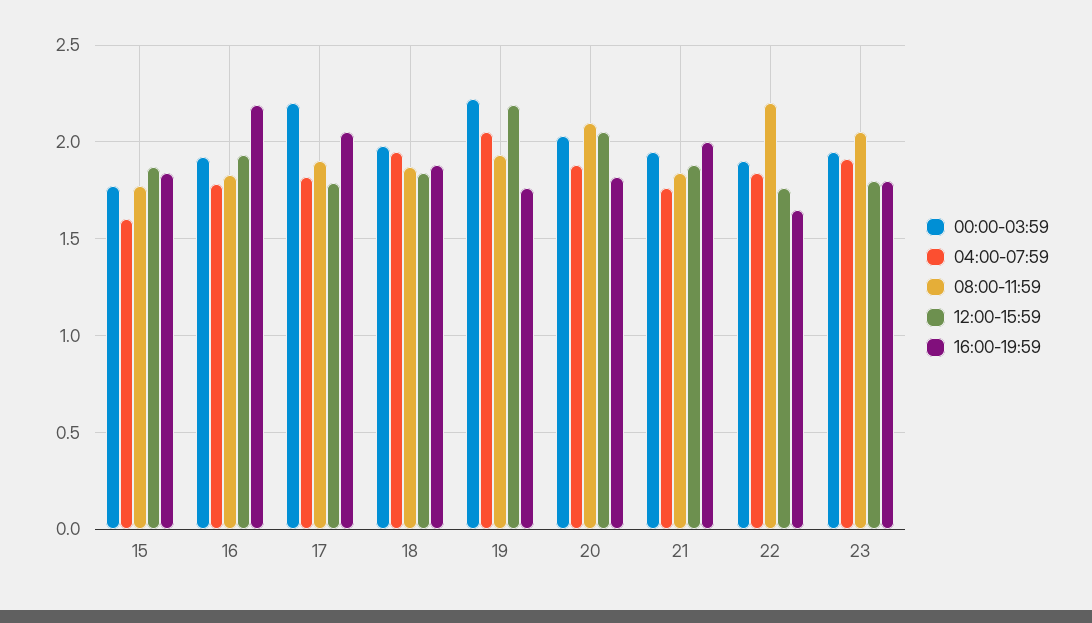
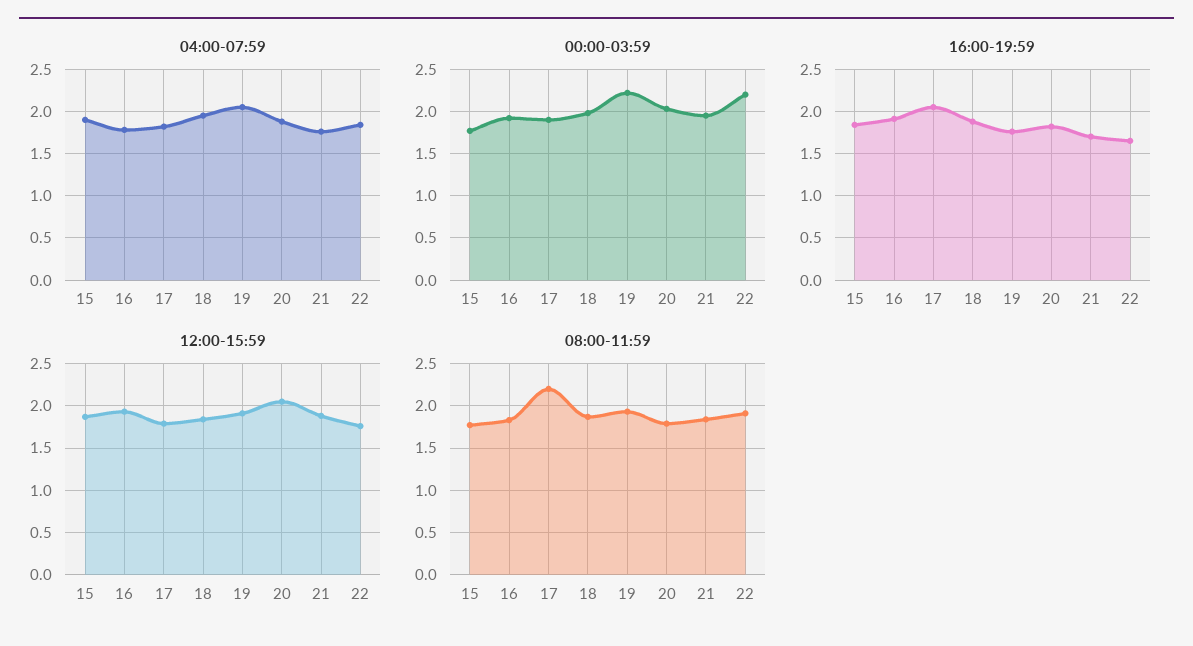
04:00-07:59, 15: 1.6 -> 1.9
16:00-19:59, 16: 2.2 -> 1.9
00:00-03:59, 17: 2.2 -> 1.9
08:00-11:59, 17: 1.9 -> 2.2
12:00-15:59, 19: 2.2 -> 1.9
08:00-11:59, 20: 2.1 -> 1.8
16:00-19:59, 21: 2 -> 1.7
00:00-03:59, 22: 1.9 -> 2.2
08:00-11:59, 22: 2.2 -> 1.9
00:00-03:59, 23: 1.95 -> none
04:00-07:59, 23: 1.9 -> none
08:00-11:59, 23: 2.05 -> none
12:00-15:59, 23: 1.8 -> none
16:00-19:59, 23: 1.8 -> none

